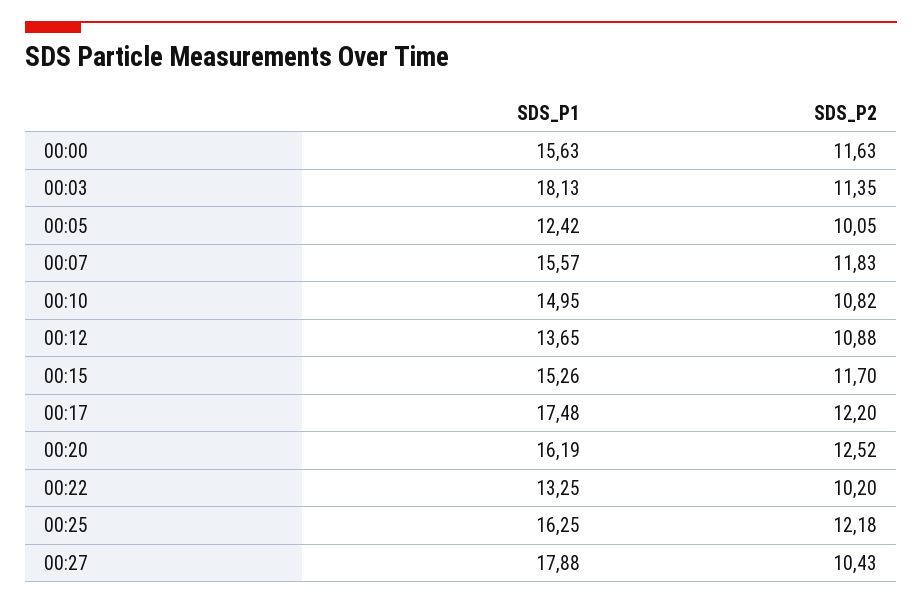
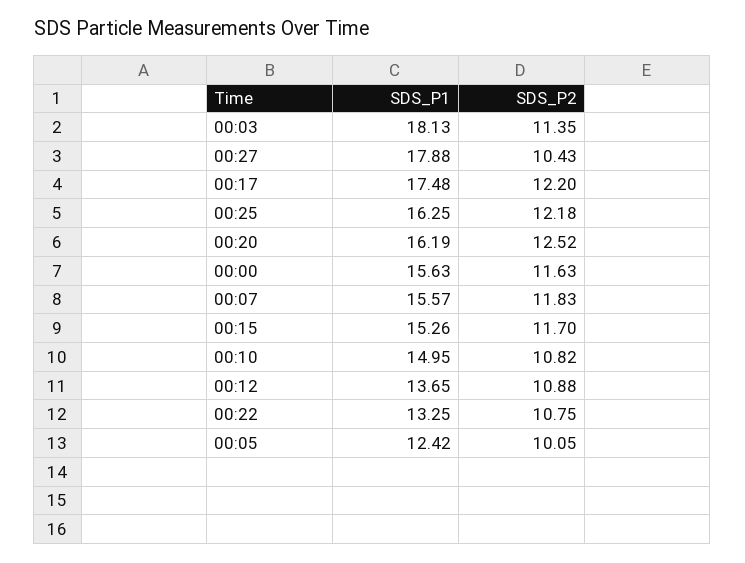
SDS_P2, 00:22: 10.2 -> 10.75

